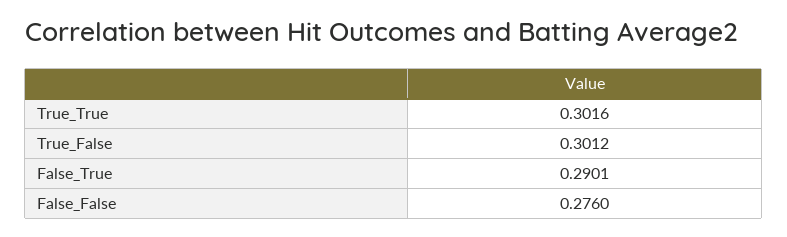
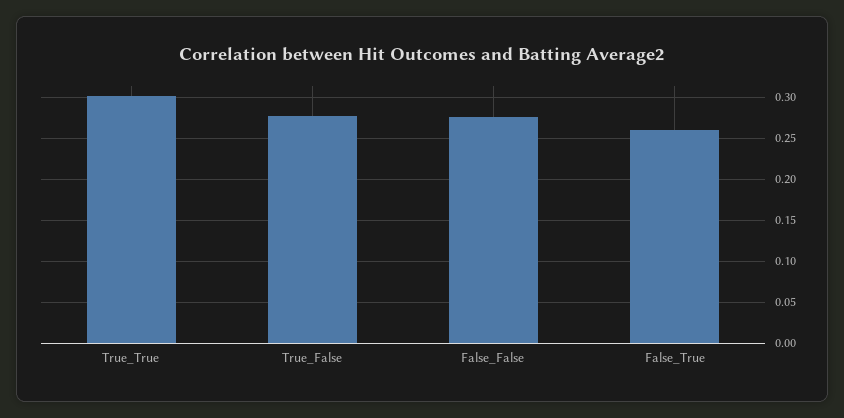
True_False: 0.3012 -> 0.28
False_True: 0.2901 -> 0.26

